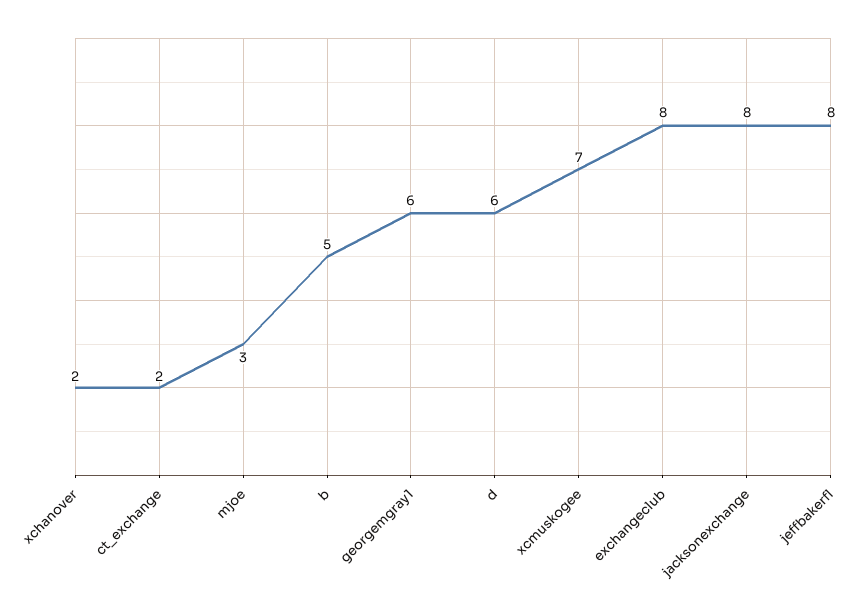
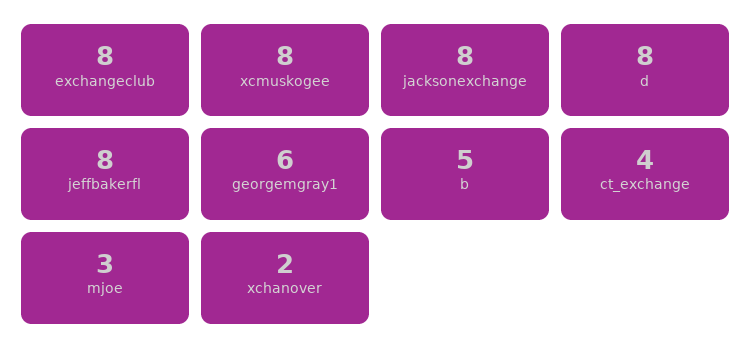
ct_exchange: 2 -> 4
d: 6 -> 8
xcmuskogee: 7 -> 8

